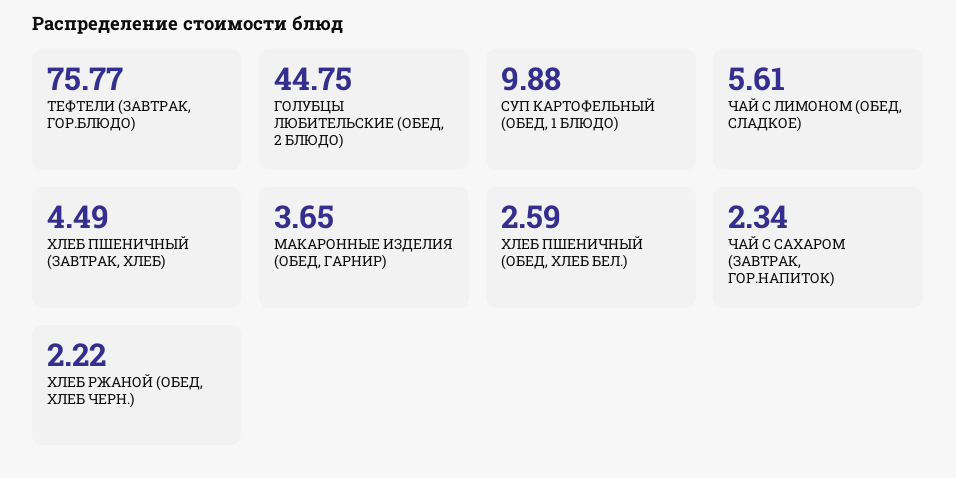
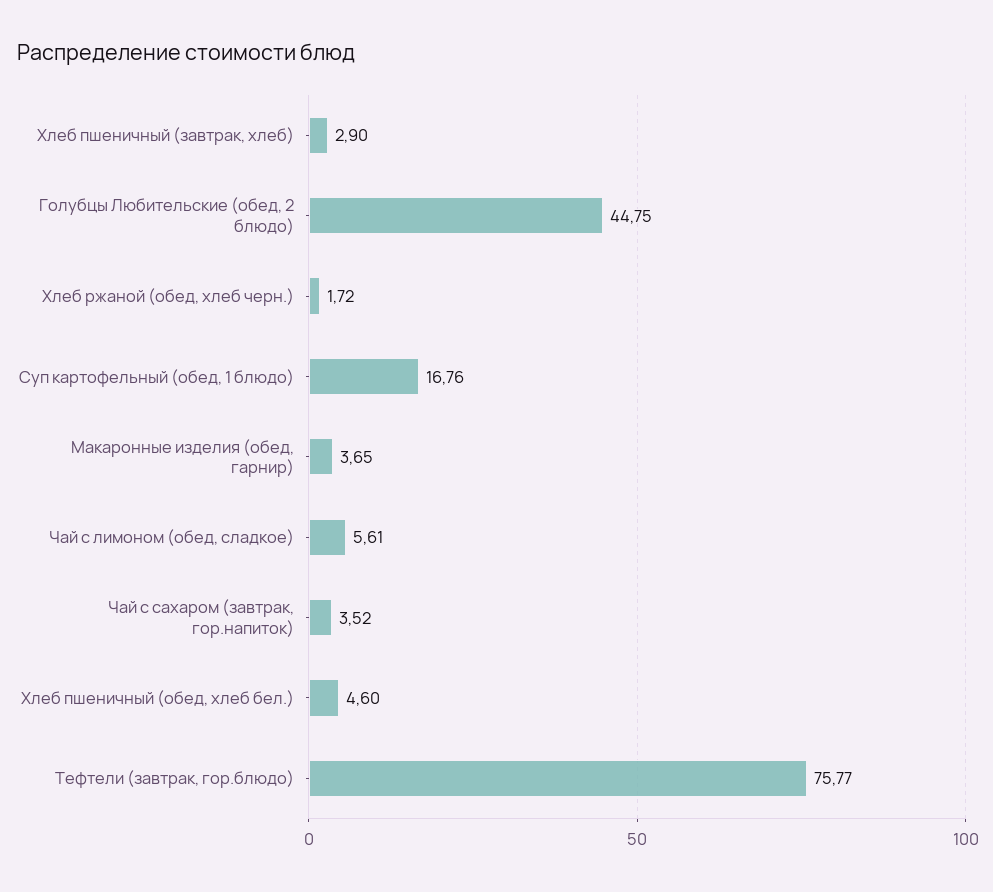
СУП КАРТОФЕЛЬНЫЙ (ОБЕД, 1 БЛЮДО): 9.88 -> 16.76
ХЛЕБ ПШЕНИЧНЫЙ (ЗАВТРАК, ХЛЕБ): 4.49 -> 2.9
ХЛЕБ ПШЕНИЧНЫЙ (ОБЕД, ХЛЕБ БЕЛ.): 2.59 -> 4.6
ЧАЙ С САХАРОМ (ЗАВТРАК, ГОР.НАПИТОК): 2.34 -> 3.52
ХЛЕБ РЖАНОЙ (ОБЕД, ХЛЕБ ЧЕРН.): 2.22 -> 1.72

